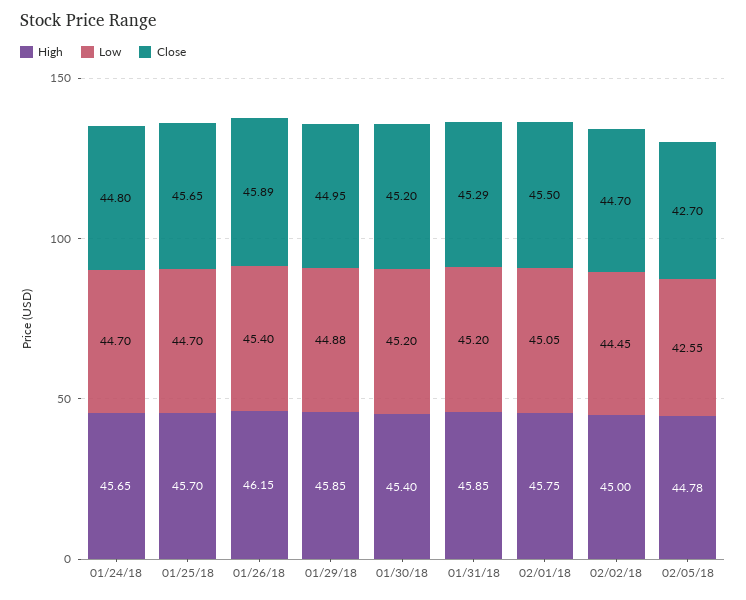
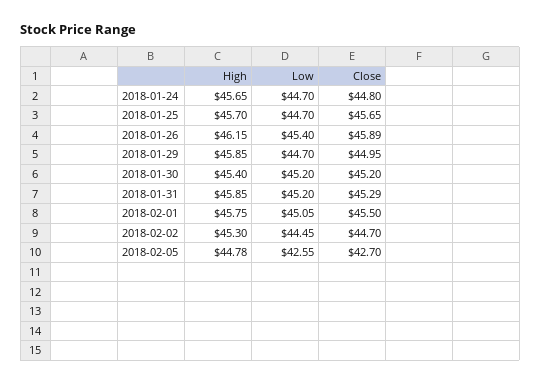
Low, 01/29/18: 44.88 -> 44.7
High, 02/02/18: 45 -> 45.3

